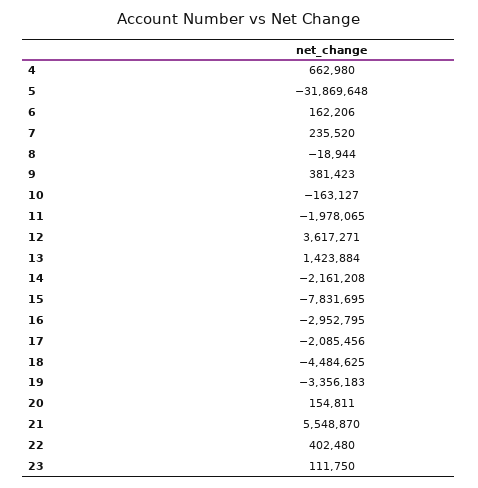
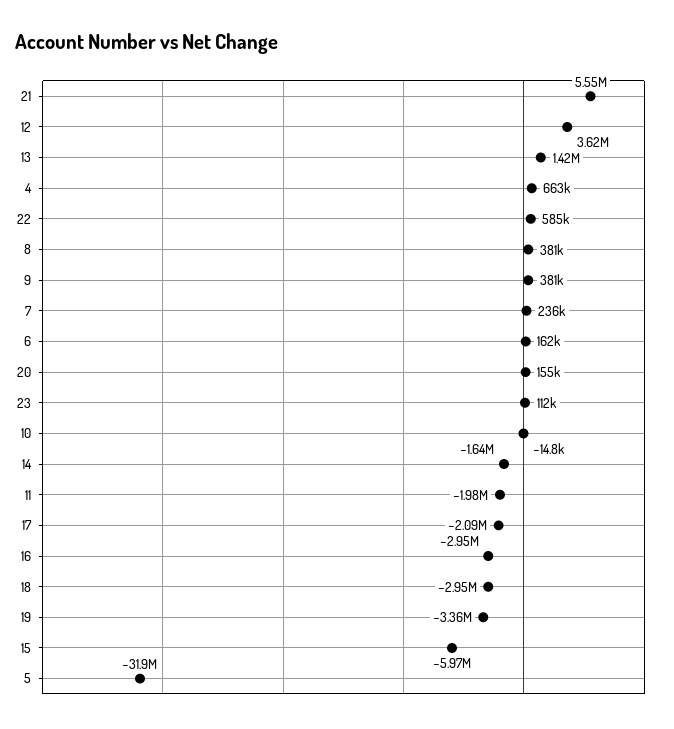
8: -18944 -> 381000
10: -163127 -> -14800
14: -2161208 -> -1640000
15: -7831695 -> -5970000
18: -4484625 -> -2950000
22: 402480 -> 585000

